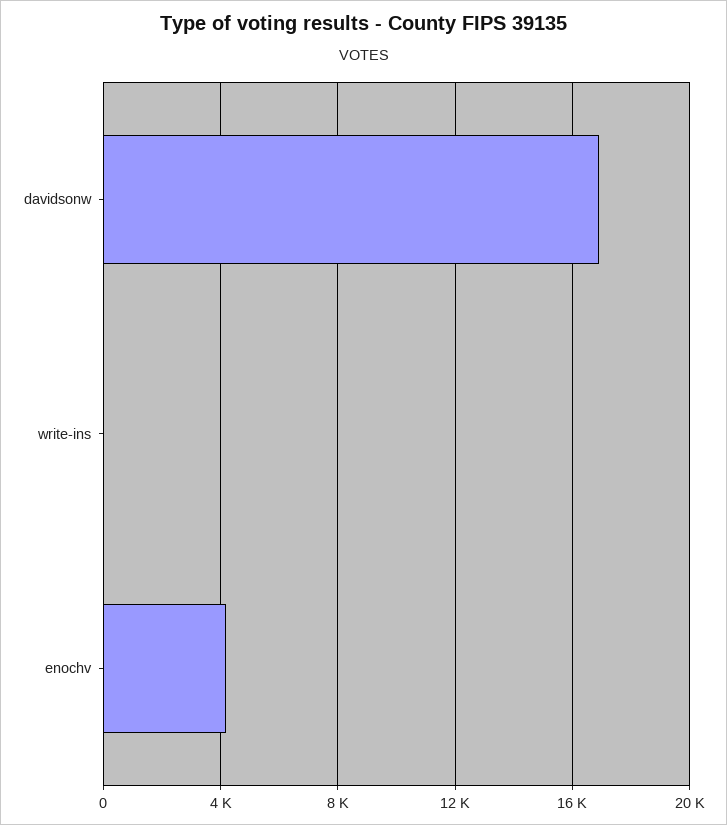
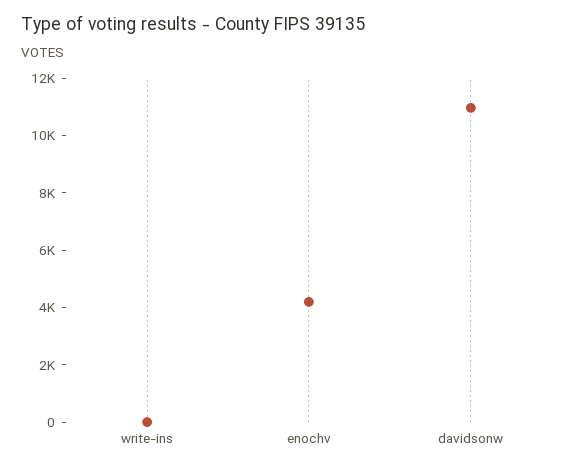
davidsonw: 17000 -> 11000

